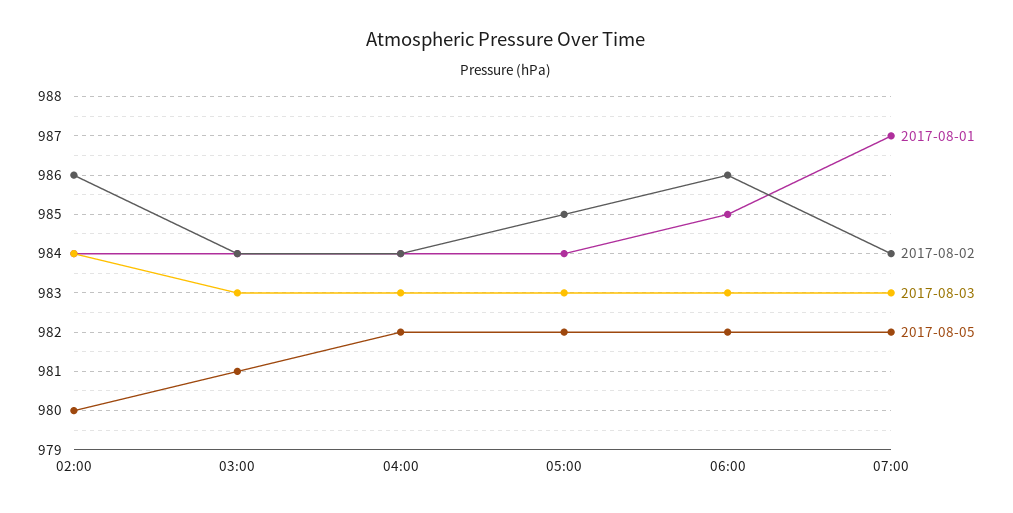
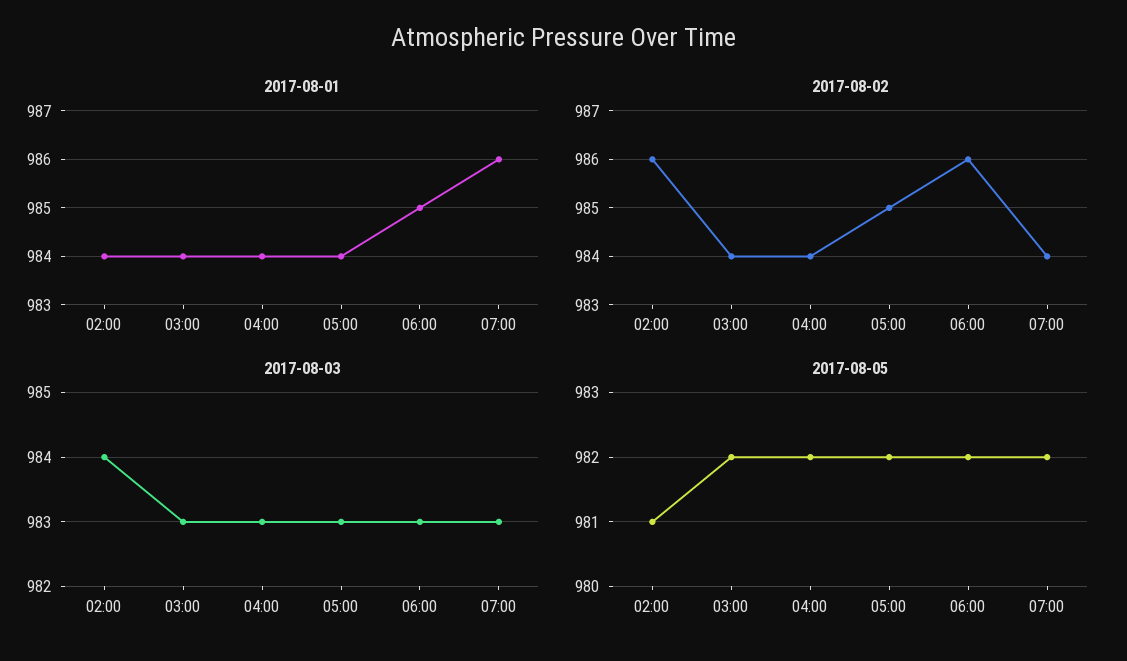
2017-08-05, 02:00: 980 -> 981
2017-08-05, 03:00: 981 -> 982
2017-08-01, 07:00: 987 -> 986

